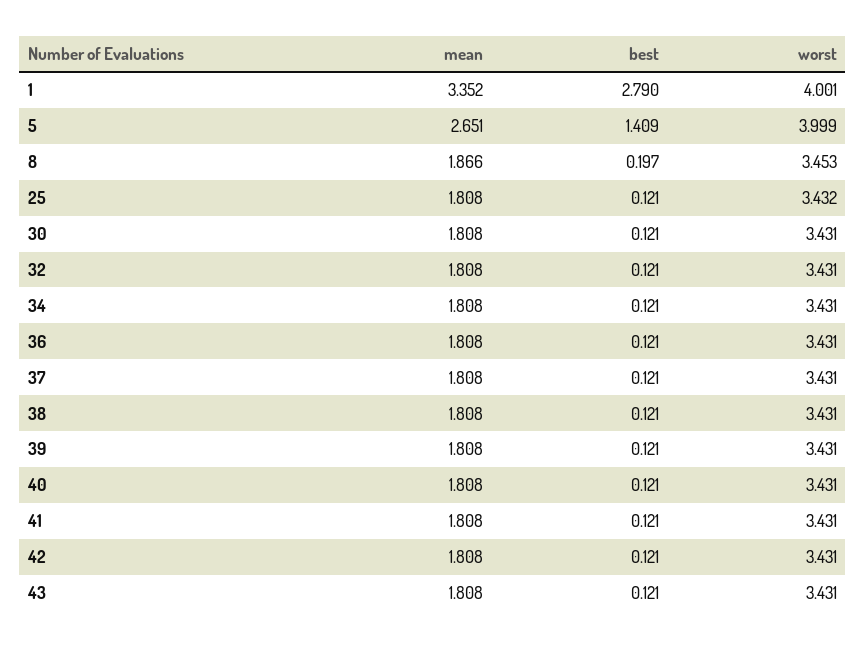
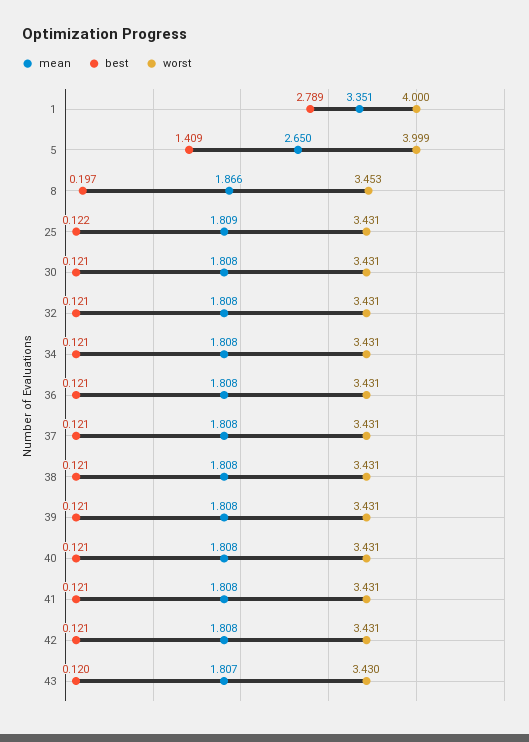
mean, 1: 3.352 -> 3.351
best, 1: 2.79 -> 2.789
worst, 1: 4.001 -> 4
mean, 5: 2.651 -> 2.65
mean, 25: 1.808 -> 1.809
best, 25: 0.121 -> 0.122
worst, 25: 3.432 -> 3.431
mean, 43: 1.808 -> 1.807
best, 43: 0.121 -> 0.12
worst, 43: 3.431 -> 3.43

